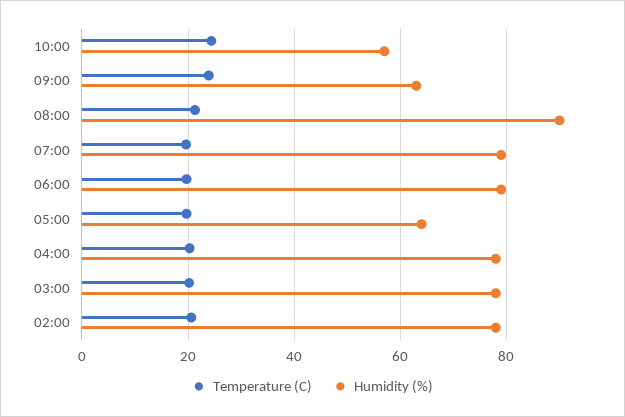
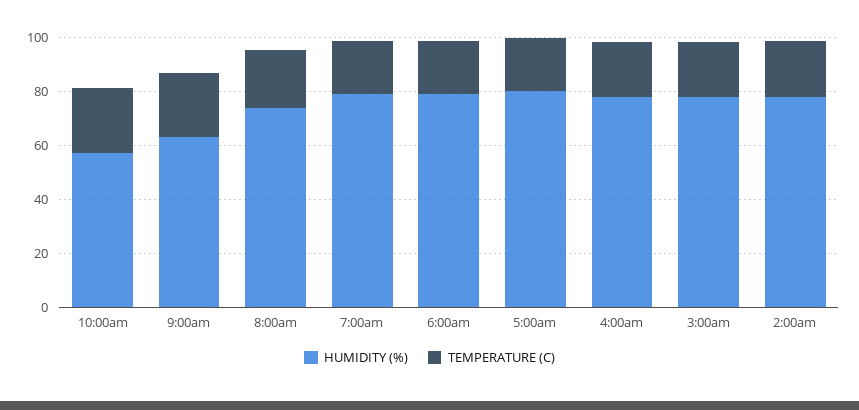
Humidity (%), 08:00: 90 -> 75
Humidity (%), 05:00: 64 -> 80

